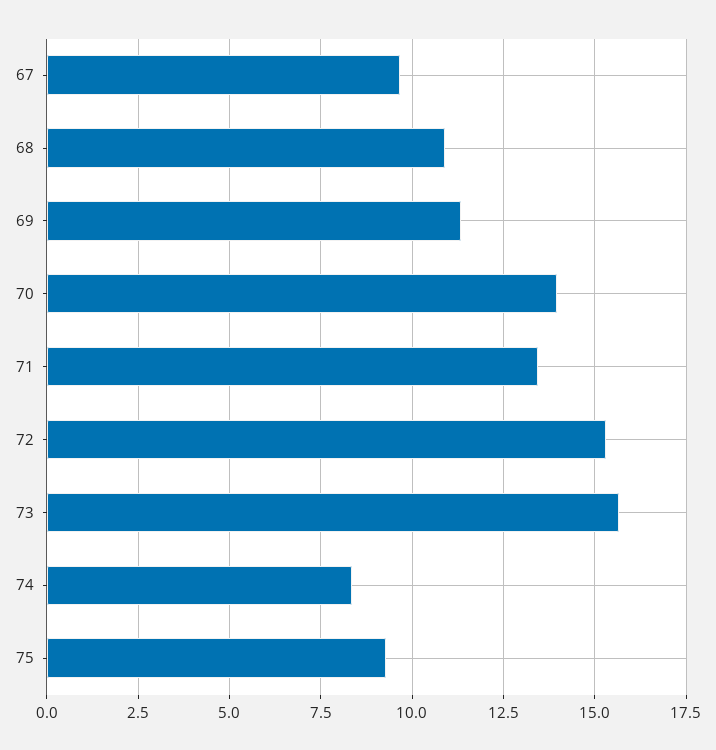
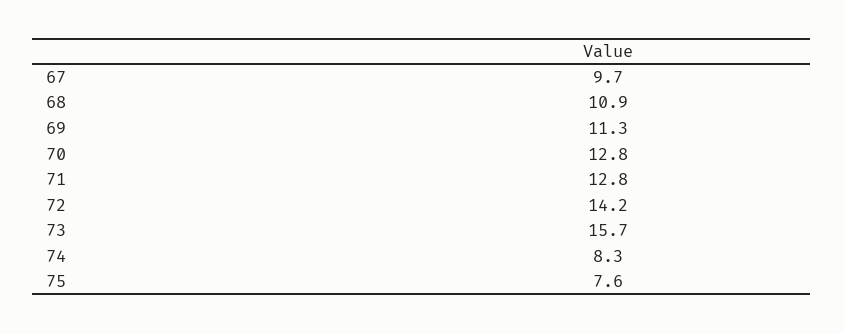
70: 14 -> 12.8
71: 13.5 -> 12.8
72: 15.25 -> 14.2
75: 9.25 -> 7.6

